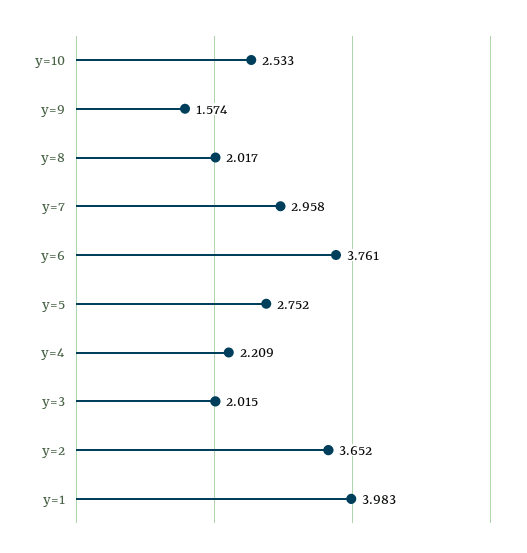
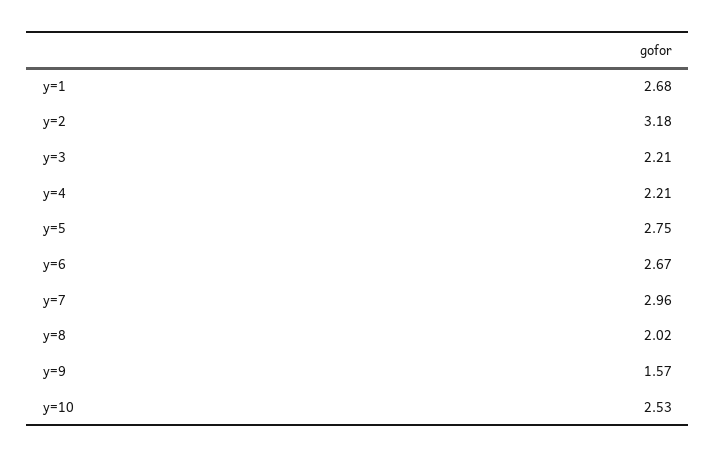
y=6: 3.761 -> 2.67
y=3: 2.015 -> 2.21
y=2: 3.652 -> 3.18
y=1: 3.983 -> 2.68

